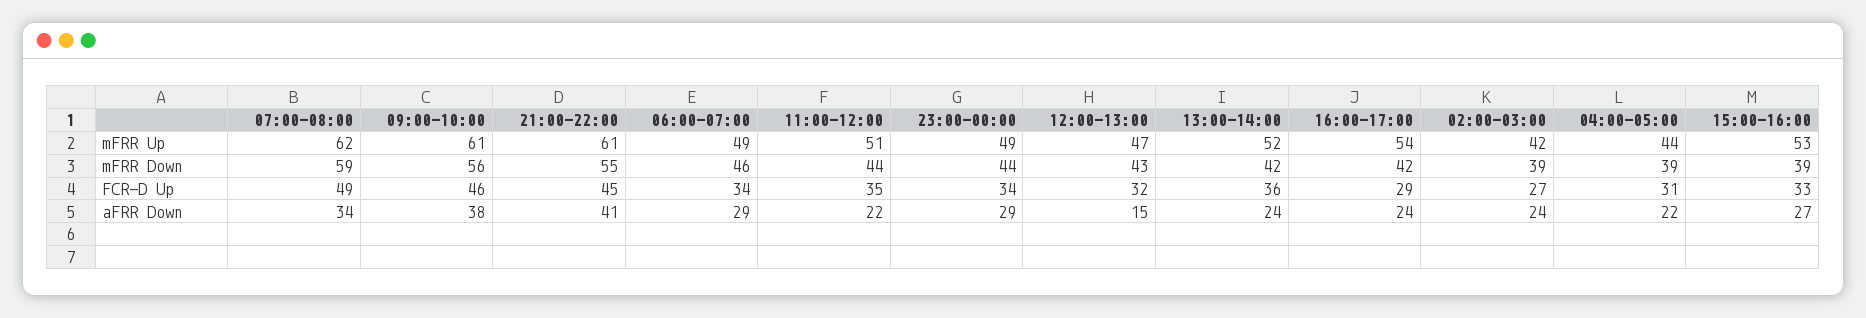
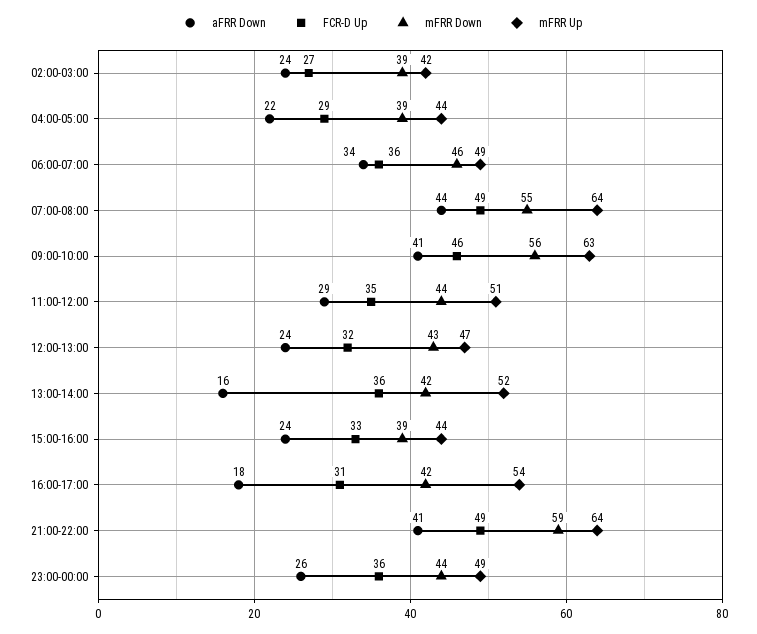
mFRR Up, 07:00-08:00: 62 -> 64
mFRR Up, 09:00-10:00: 61 -> 63
mFRR Up, 21:00-22:00: 61 -> 64
mFRR Up, 15:00-16:00: 53 -> 44
mFRR Down, 07:00-08:00: 59 -> 55
mFRR Down, 21:00-22:00: 55 -> 59
FCR-D Up, 21:00-22:00: 45 -> 49
FCR-D Up, 06:00-07:00: 34 -> 36
FCR-D Up, 23:00-00:00: 34 -> 36
FCR-D Up, 16:00-17:00: 29 -> 31
FCR-D Up, 04:00-05:00: 31 -> 29
aFRR Down, 07:00-08:00: 34 -> 44
aFRR Down, 09:00-10:00: 38 -> 41
aFRR Down, 06:00-07:00: 29 -> 34
aFRR Down, 11:00-12:00: 22 -> 29
aFRR Down, 23:00-00:00: 29 -> 26
aFRR Down, 12:00-13:00: 15 -> 24
aFRR Down, 13:00-14:00: 24 -> 16
aFRR Down, 16:00-17:00: 24 -> 18
aFRR Down, 15:00-16:00: 27 -> 24

